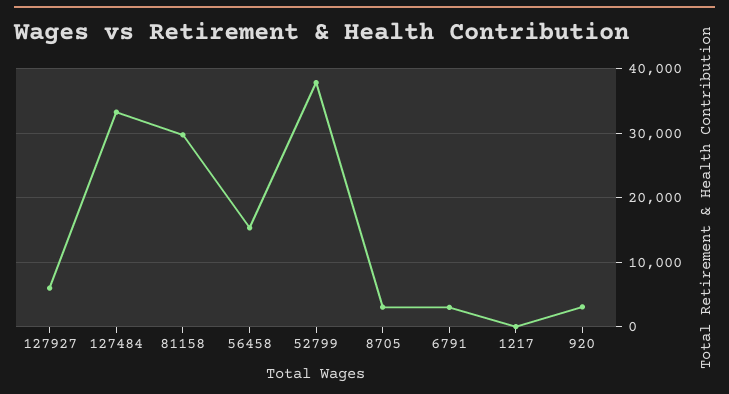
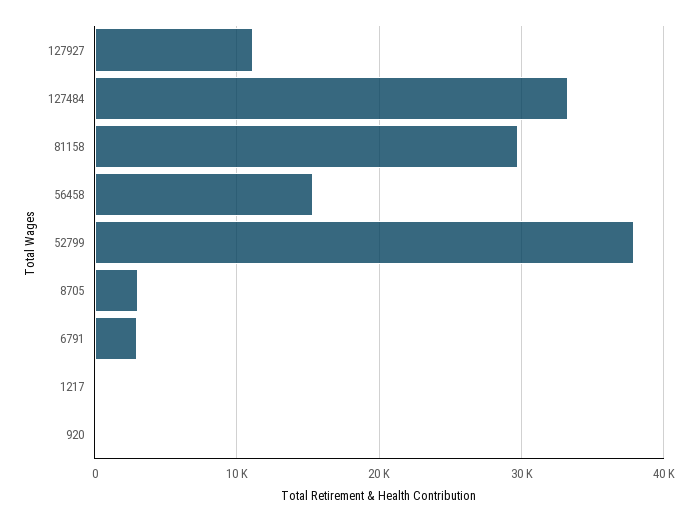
127927: 6000 -> 11000
920: 3000 -> 0

